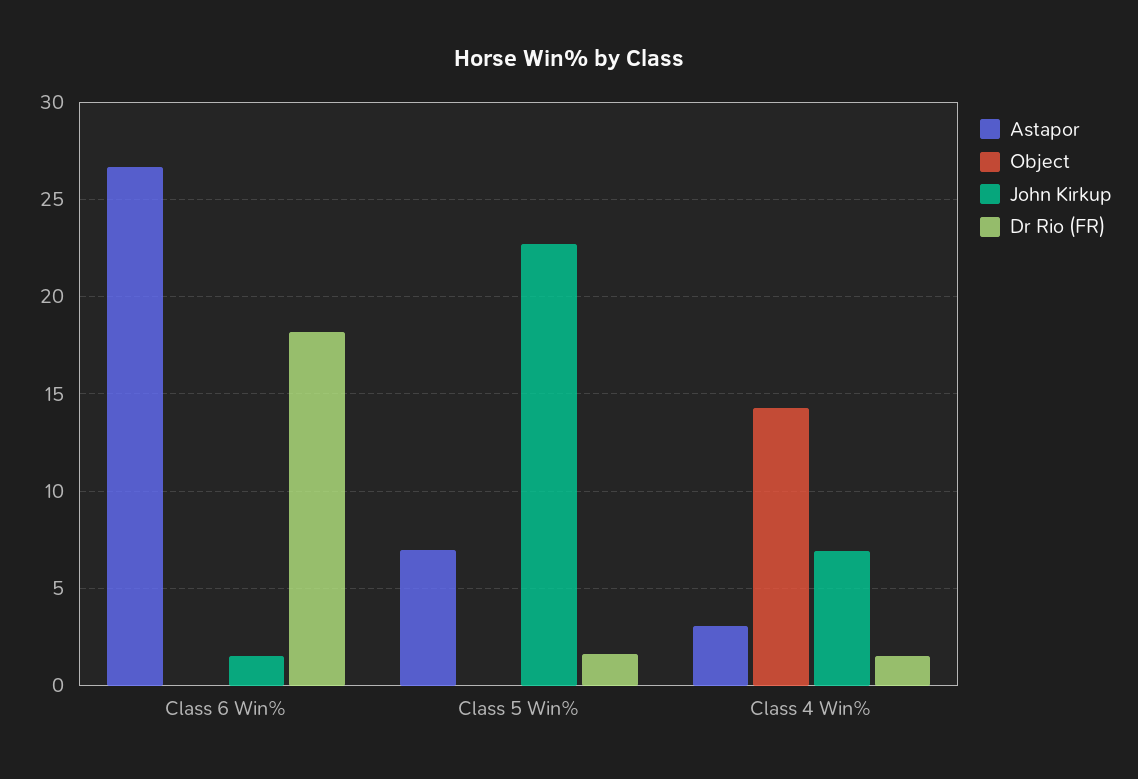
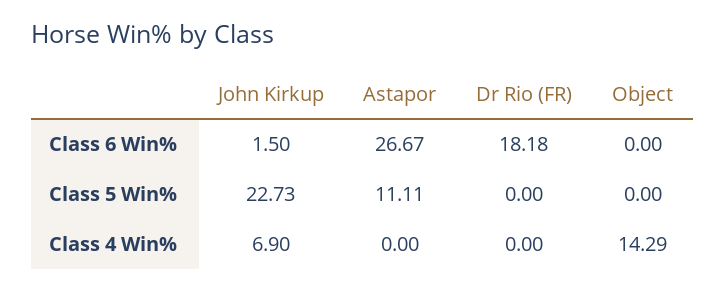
Astapor, Class 5 Win%: 7 -> 11.11
Dr Rio (FR), Class 5 Win%: 1.5 -> 0
Astapor, Class 4 Win%: 3 -> 0
Dr Rio (FR), Class 4 Win%: 1.5 -> 0

